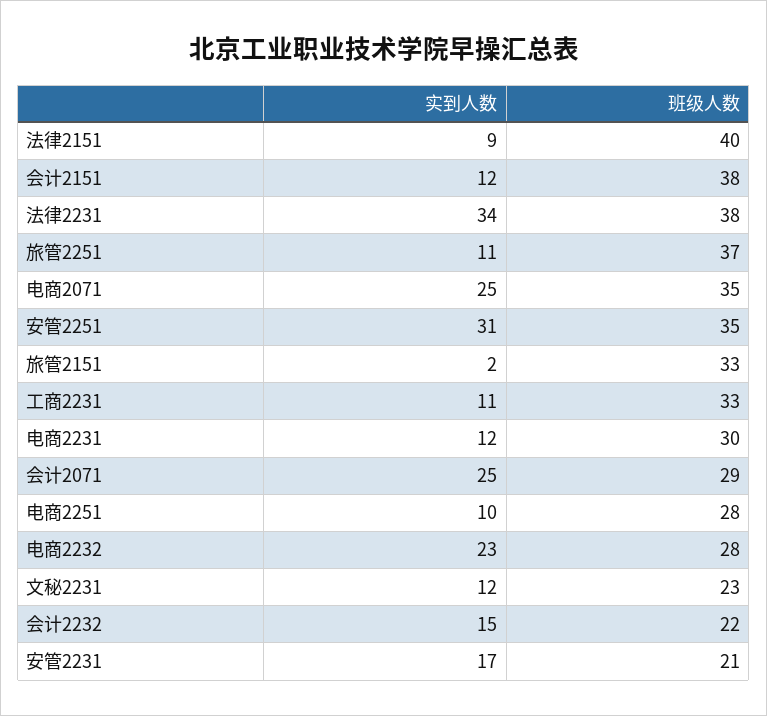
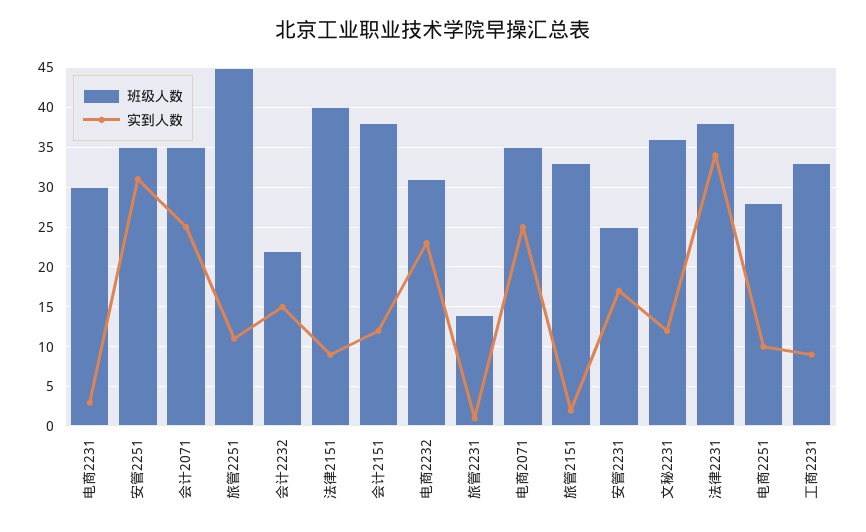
班级人数, 旅管2251: 37 -> 45
实到人数, 工商2231: 11 -> 9
实到人数, 电商2231: 12 -> 3
班级人数, 会计2071: 29 -> 35
班级人数, 电商2232: 28 -> 31
班级人数, 文秘2231: 23 -> 36
班级人数, 安管2231: 21 -> 25
班级人数, 旅管2231: none -> 14
实到人数, 旅管2231: none -> 1

